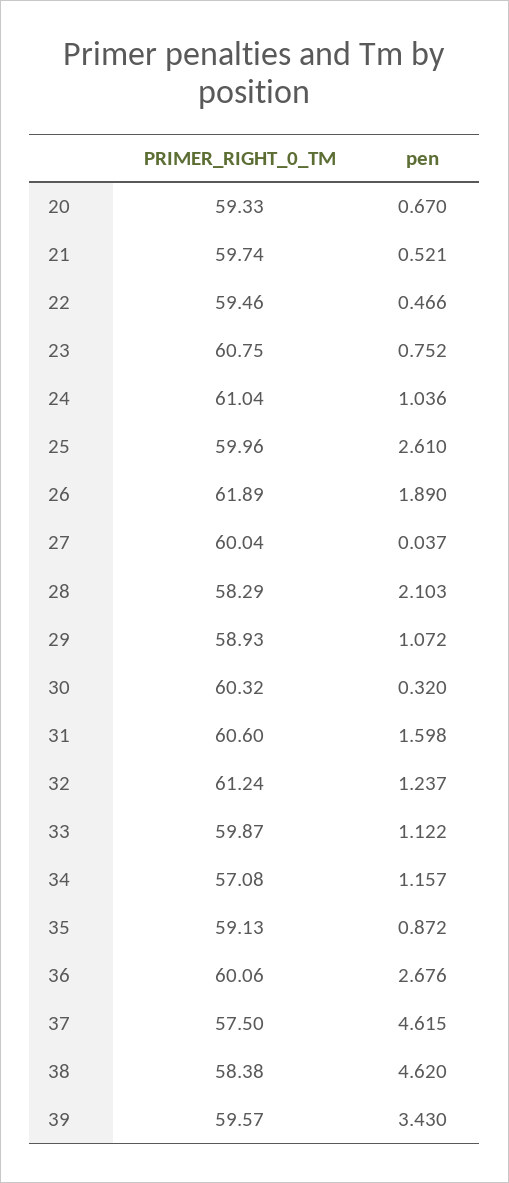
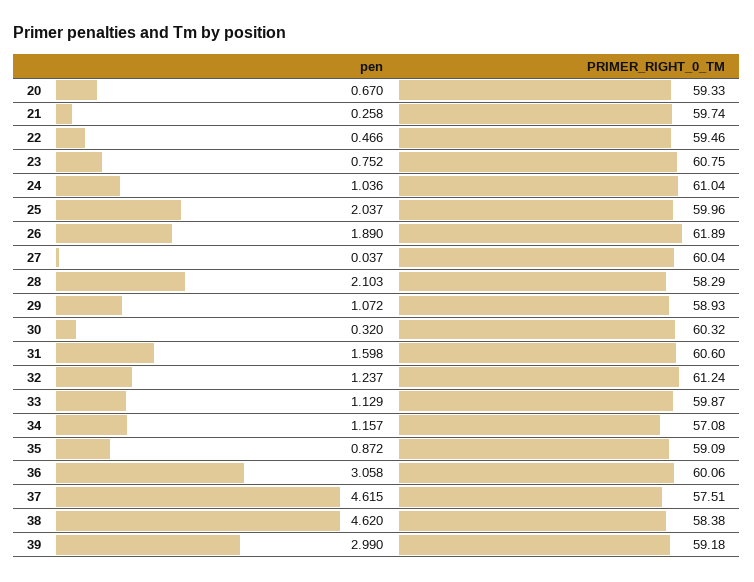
pen, 21: 0.521 -> 0.258
pen, 25: 2.61 -> 2.037
pen, 33: 1.122 -> 1.129
PRIMER_RIGHT_0_TM, 35: 59.13 -> 59.09
pen, 36: 2.676 -> 3.058
PRIMER_RIGHT_0_TM, 37: 57.5 -> 57.51
PRIMER_RIGHT_0_TM, 39: 59.57 -> 59.18
pen, 39: 3.43 -> 2.99

